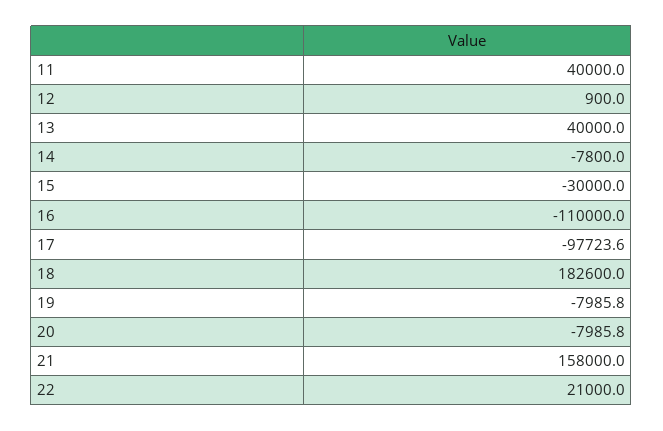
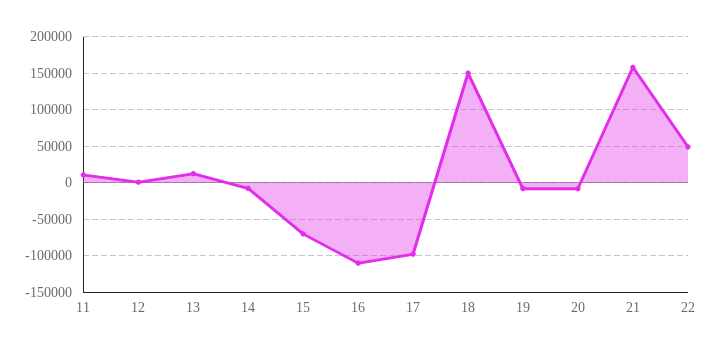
11: 40000 -> 10000
13: 40000 -> 10000
15: -30000 -> -70000
18: 182600 -> 150000
22: 21000 -> 50000

